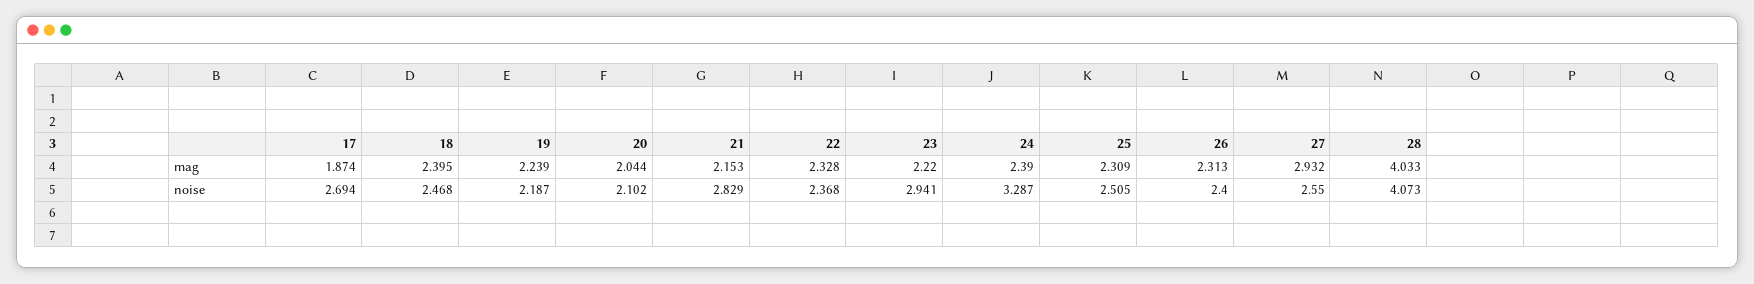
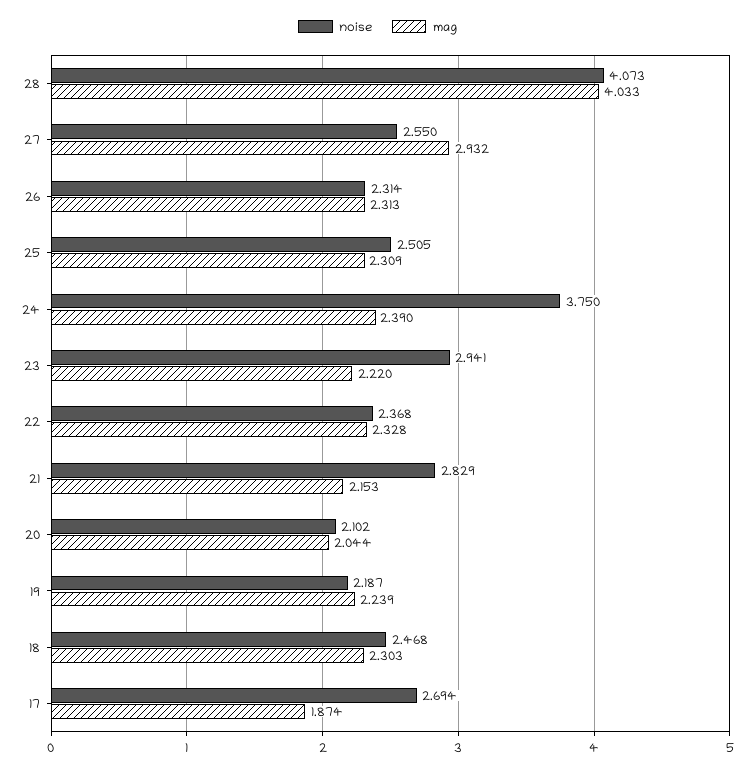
mag, 18: 2.395 -> 2.303
noise, 24: 3.287 -> 3.75
noise, 26: 2.4 -> 2.314

